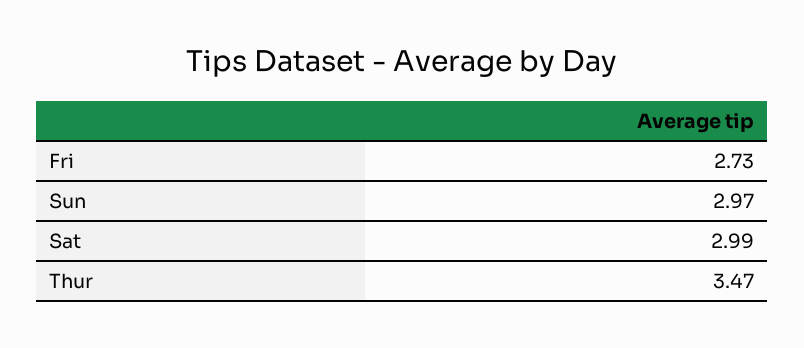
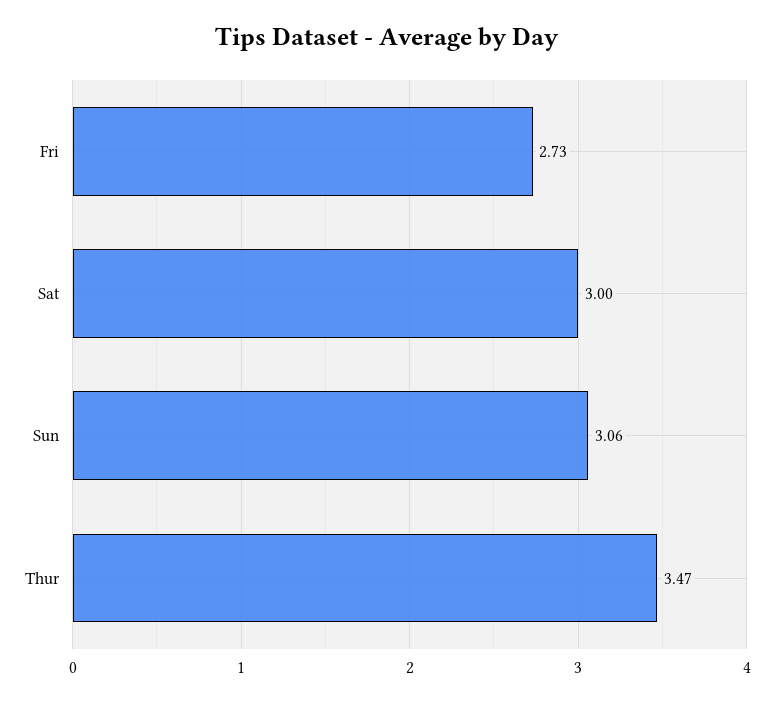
Sun: 2.97 -> 3.06
Sat: 2.99 -> 3

